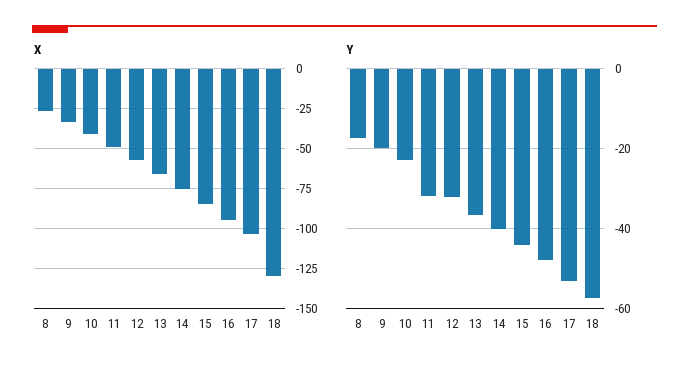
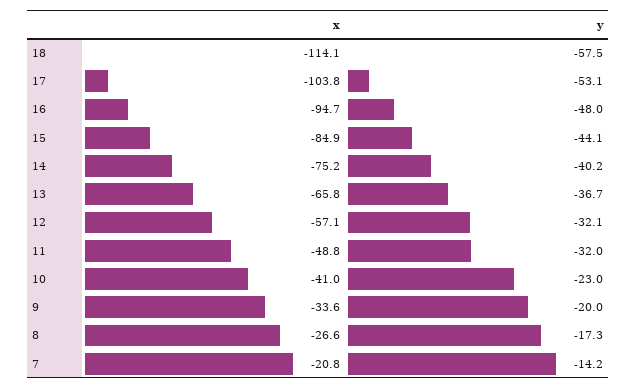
X, 18: -130 -> -114.1
X, 7: none -> -20.8
Y, 7: none -> -14.2

